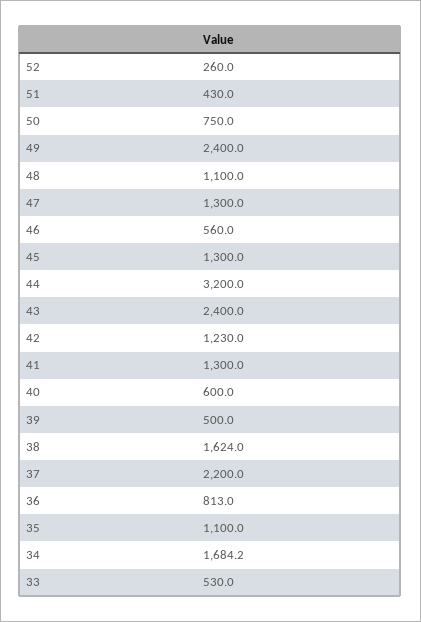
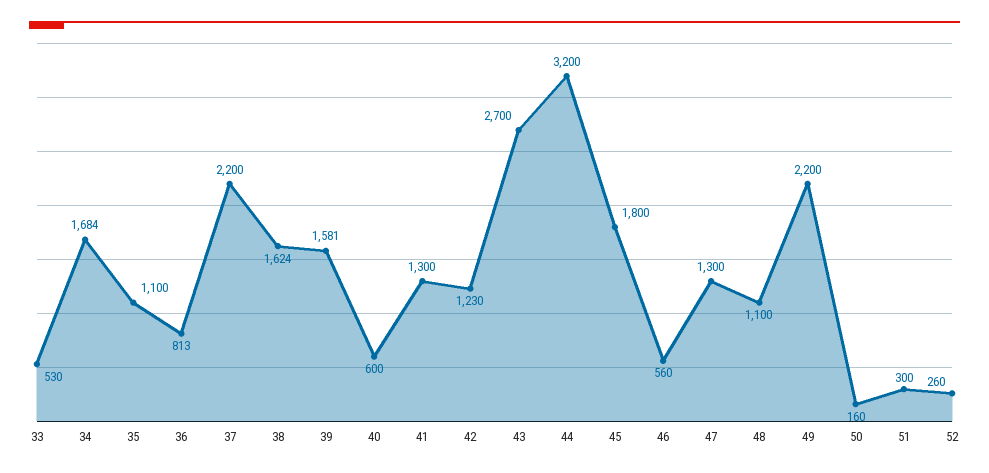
51: 430 -> 300
50: 750 -> 160
49: 2400 -> 2200
45: 1300 -> 1800
43: 2400 -> 2700
39: 500 -> 1581

